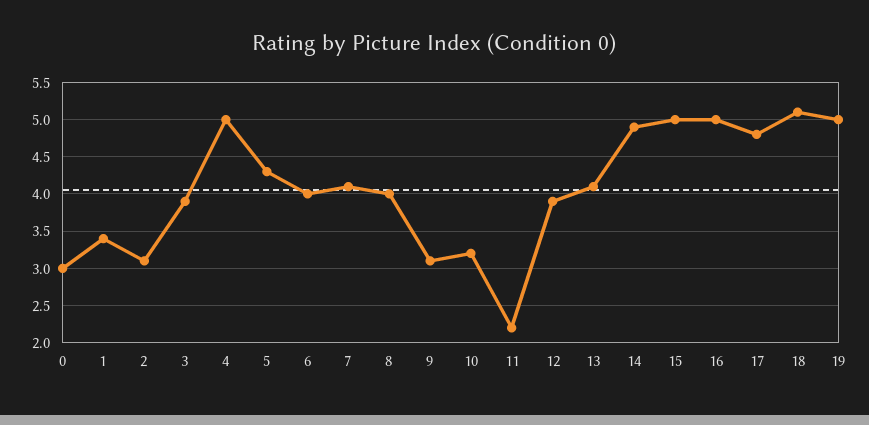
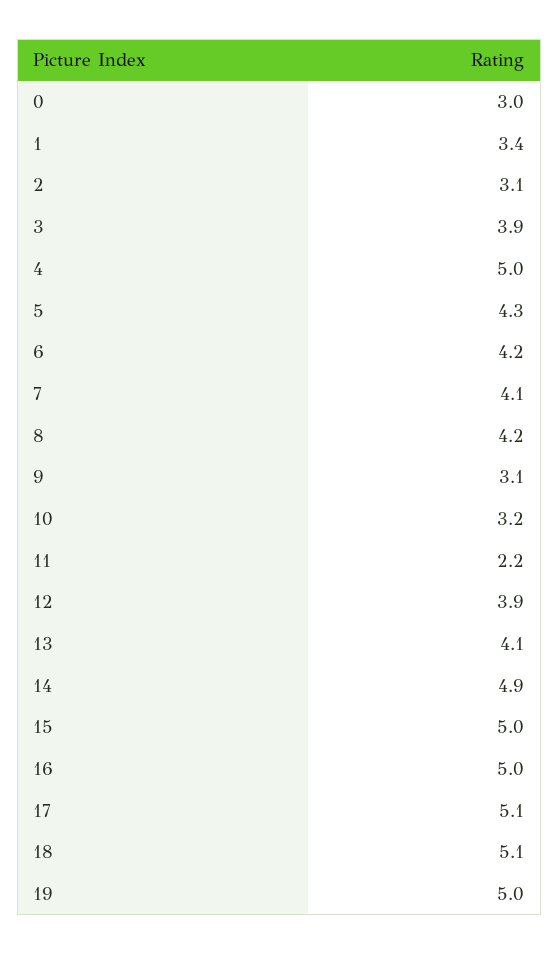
6: 4 -> 4.2
8: 4 -> 4.2
17: 4.8 -> 5.1

